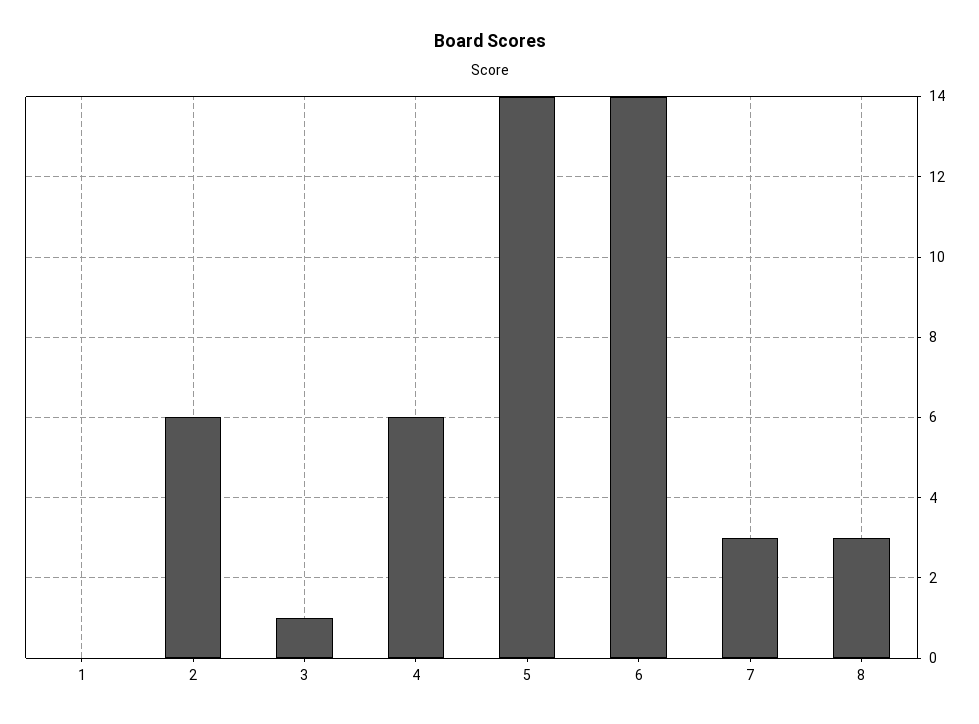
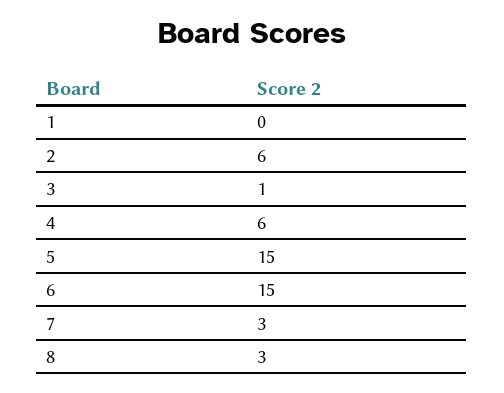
5: 14 -> 15
6: 14 -> 15

